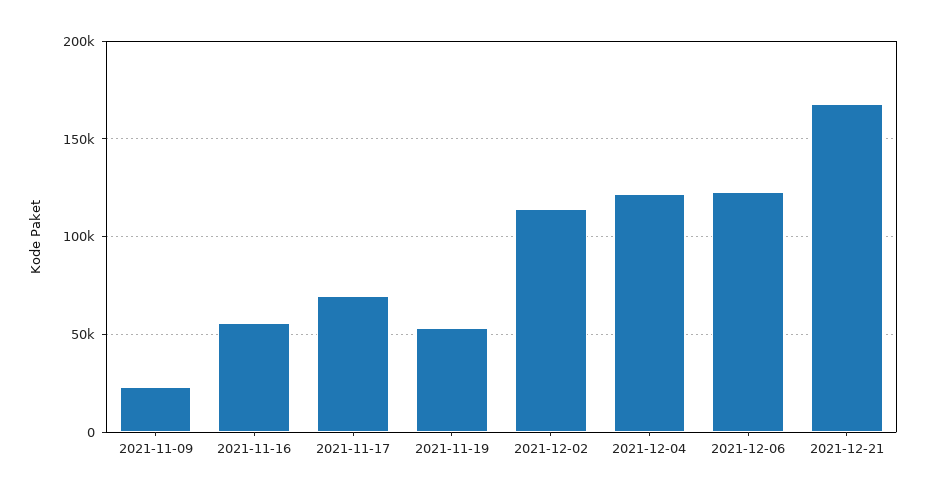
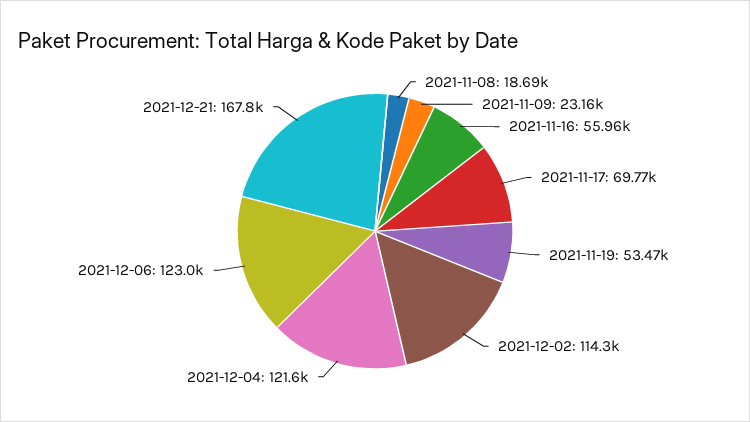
2021-11-08: none -> 18690

